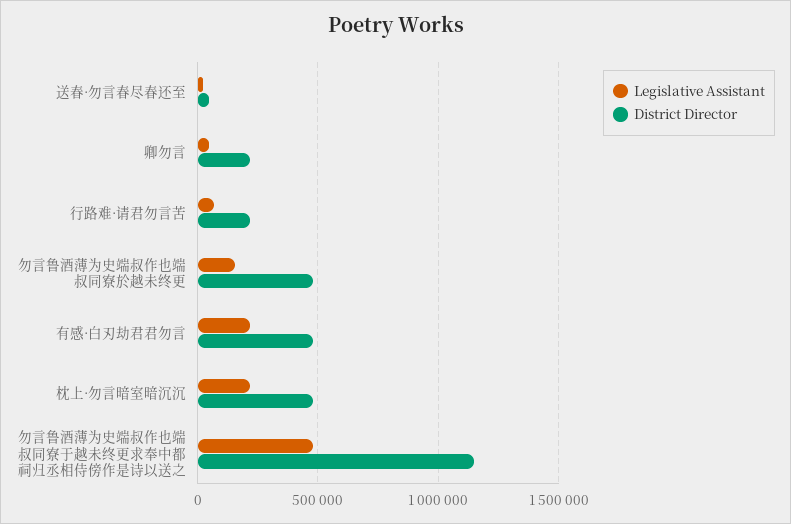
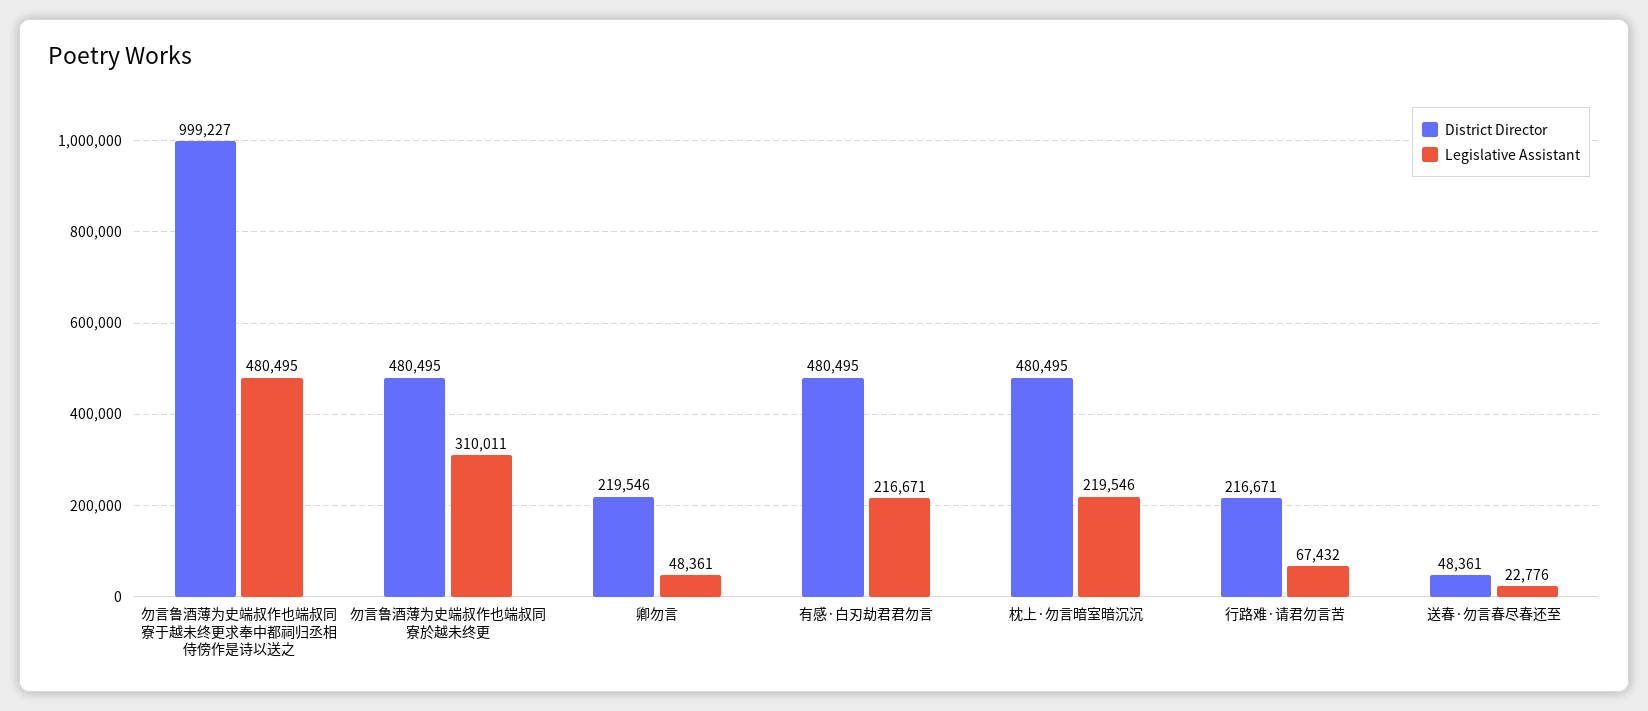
Legislative Assistant, 勿言鲁酒薄为史端叔作也端叔同寮於越未终更: 150000 -> 310011
District Director, 勿言鲁酒薄为史端叔作也端叔同寮于越未终更求奉中都祠归丞相侍傍作是诗以送之: 1150000 -> 999227

